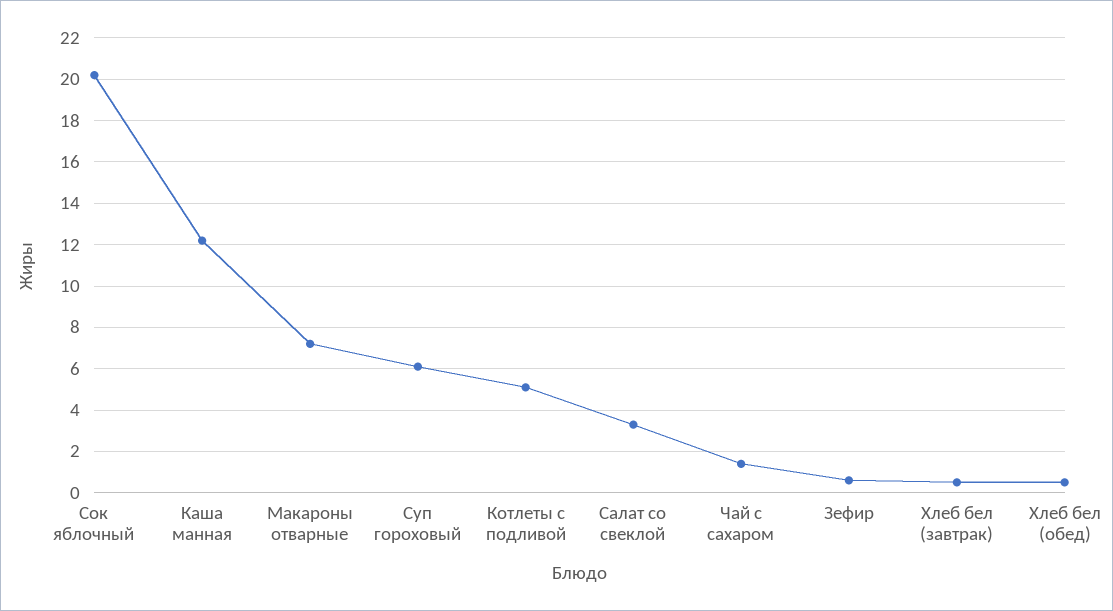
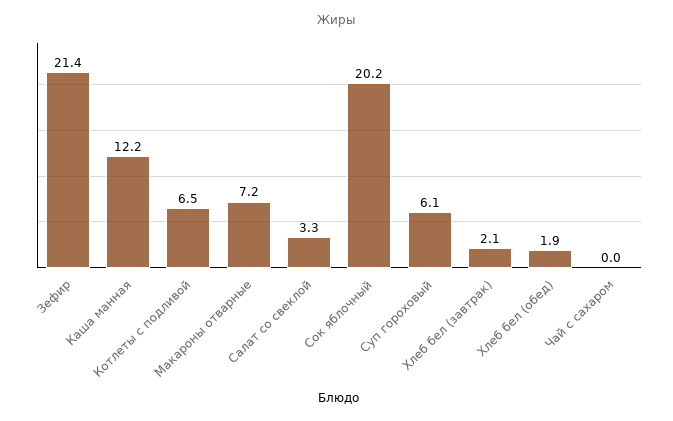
Котлеты с подливой: 5 -> 6.5
Чай с сахаром: 1.5 -> 0
Зефир: 0.5 -> 21.4
Хлеб бел (завтрак): 0.5 -> 2.1
Хлеб бел (обед): 0.5 -> 1.9

